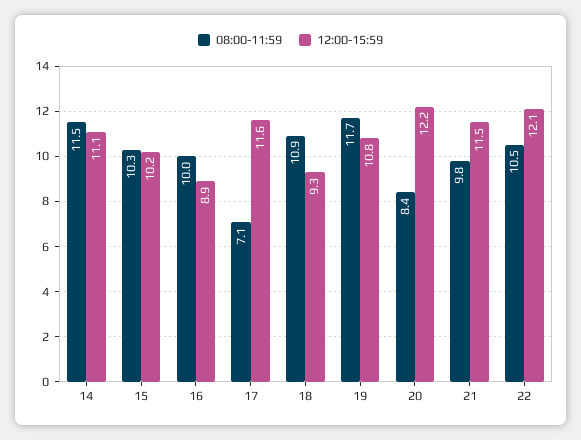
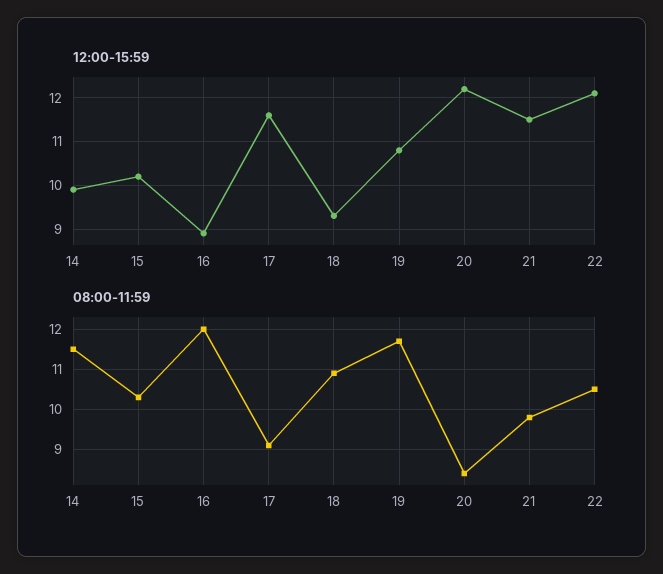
12:00-15:59, 14: 11.1 -> 10
08:00-11:59, 16: 10 -> 12
08:00-11:59, 17: 7.1 -> 9

